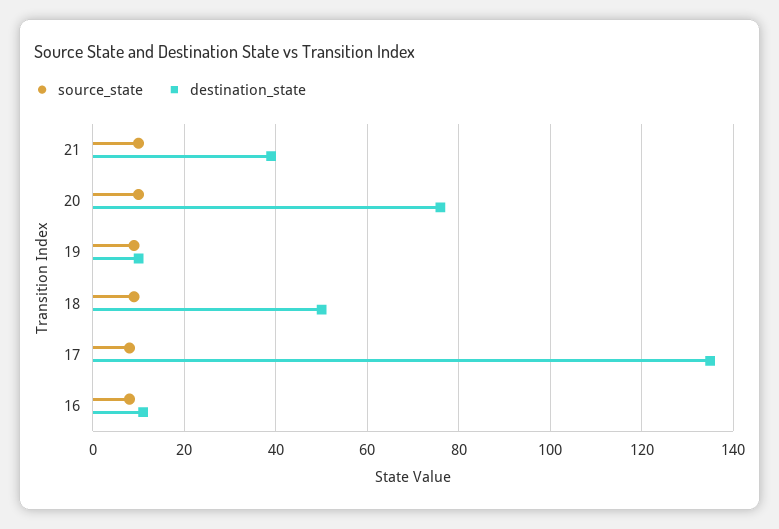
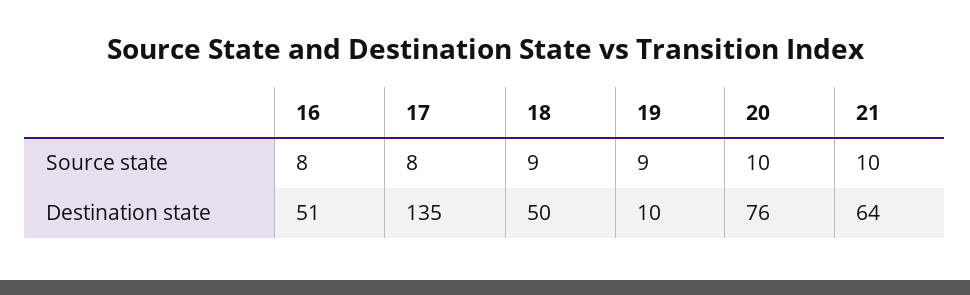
destination_state, 21: 40 -> 64
destination_state, 16: 10 -> 51

